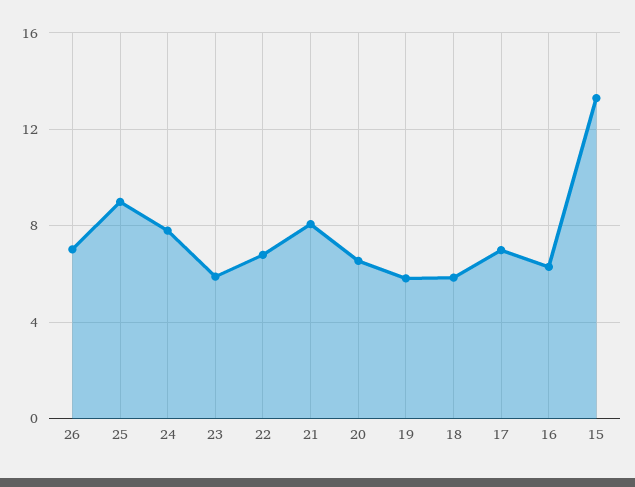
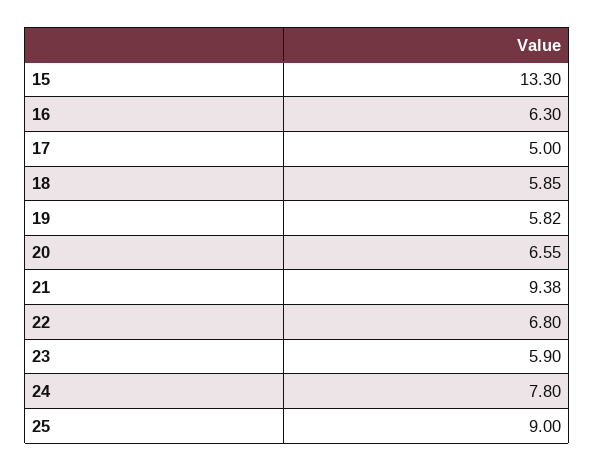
26: 7 -> none
21: 8 -> 9.38
17: 7 -> 5

